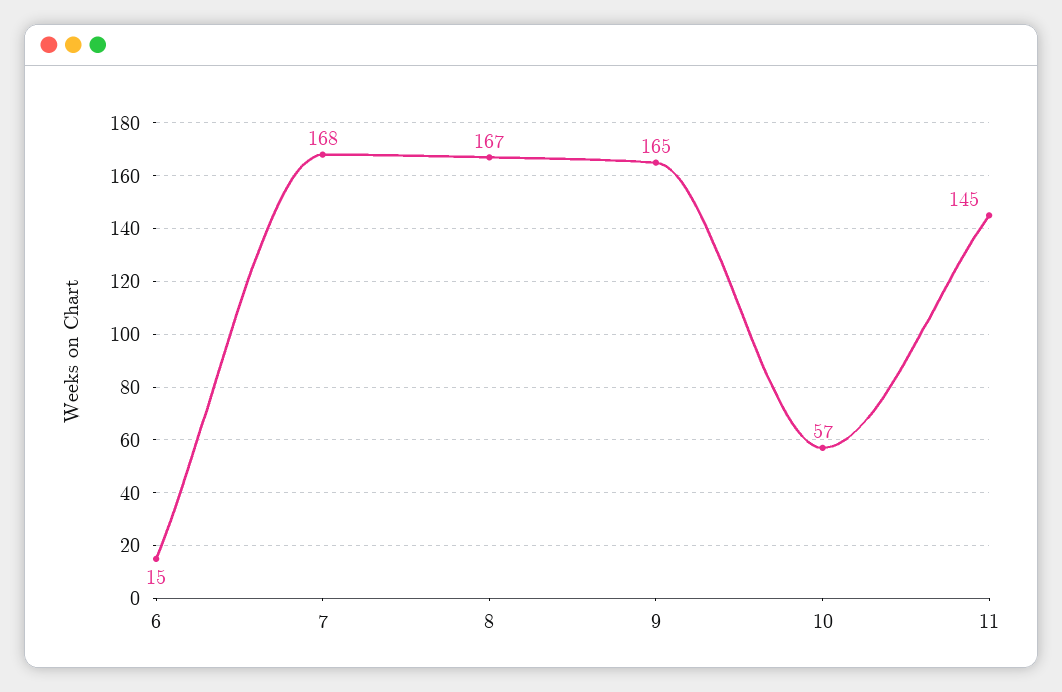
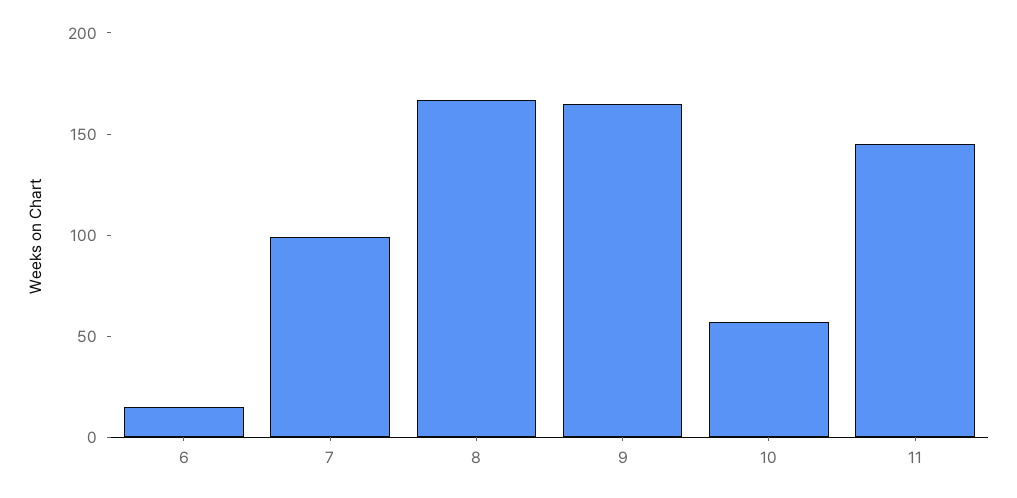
7: 168 -> 100

